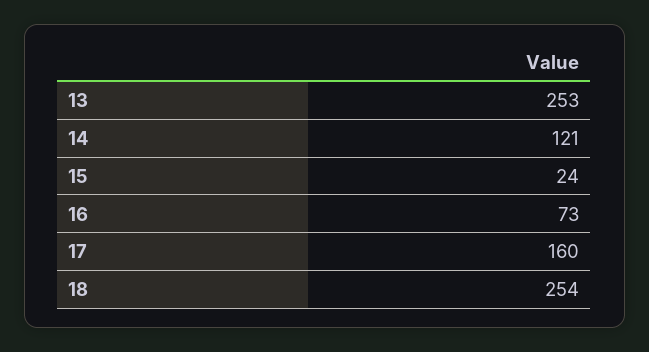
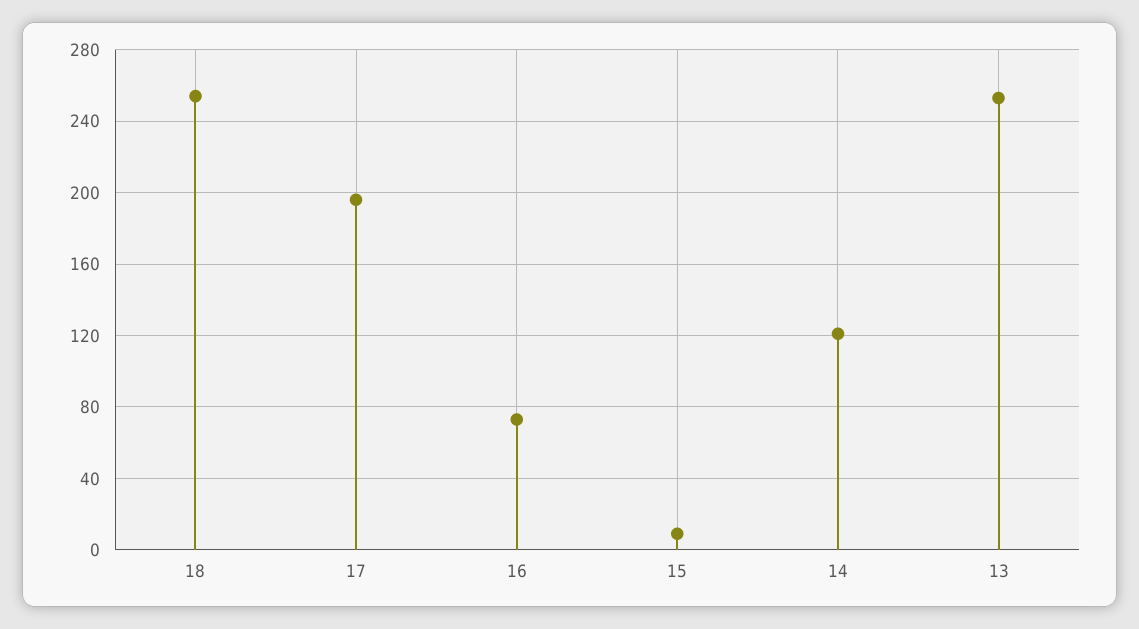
15: 24 -> 10
17: 160 -> 195

